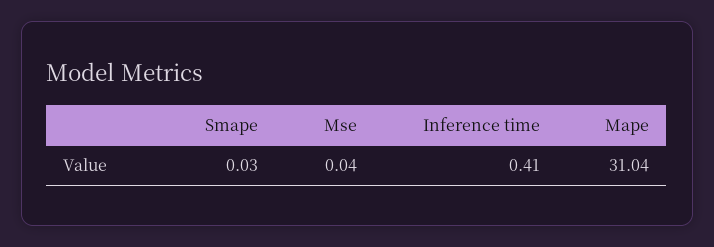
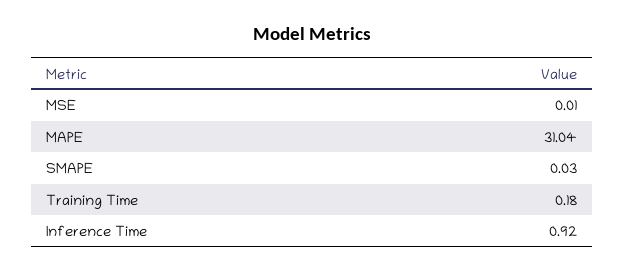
Mse: 0.04 -> 0.01
Inference time: 0.41 -> 0.92
Training Time: none -> 0.18

